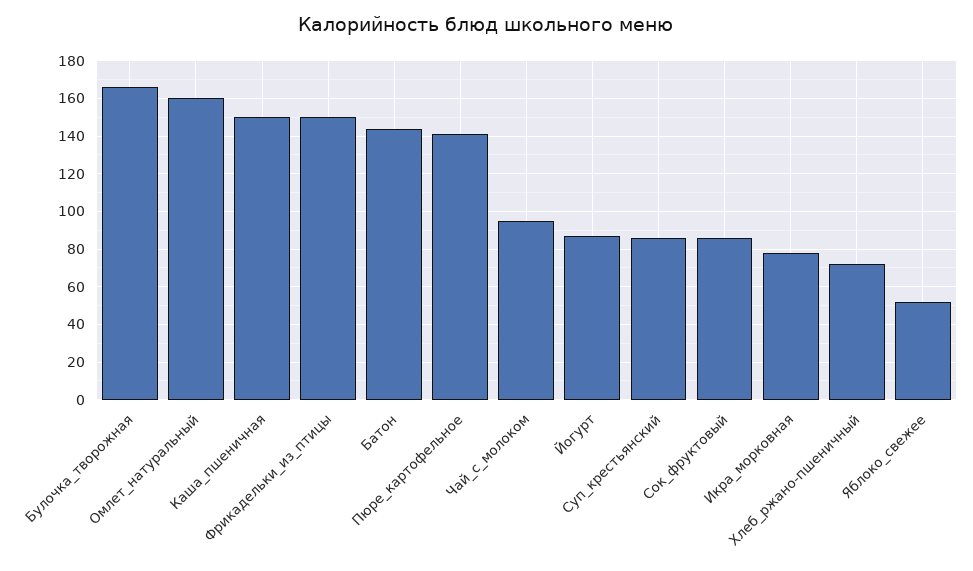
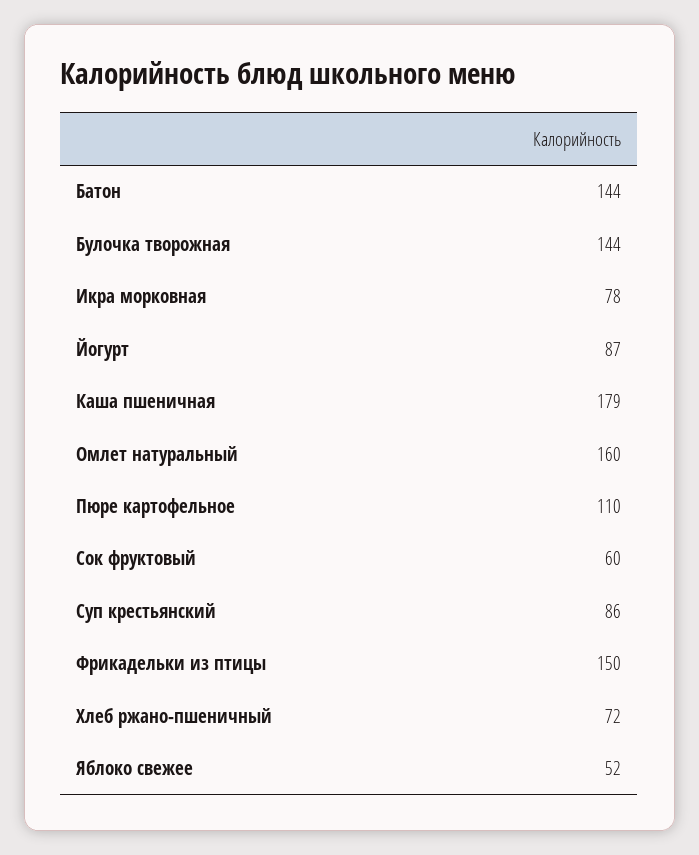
Булочка_творожная: 165 -> 144
Каша_пшеничная: 150 -> 179
Пюре_картофельное: 140 -> 110
Чай_с_молоком: 95 -> none
Сок_фруктовый: 85 -> 60

